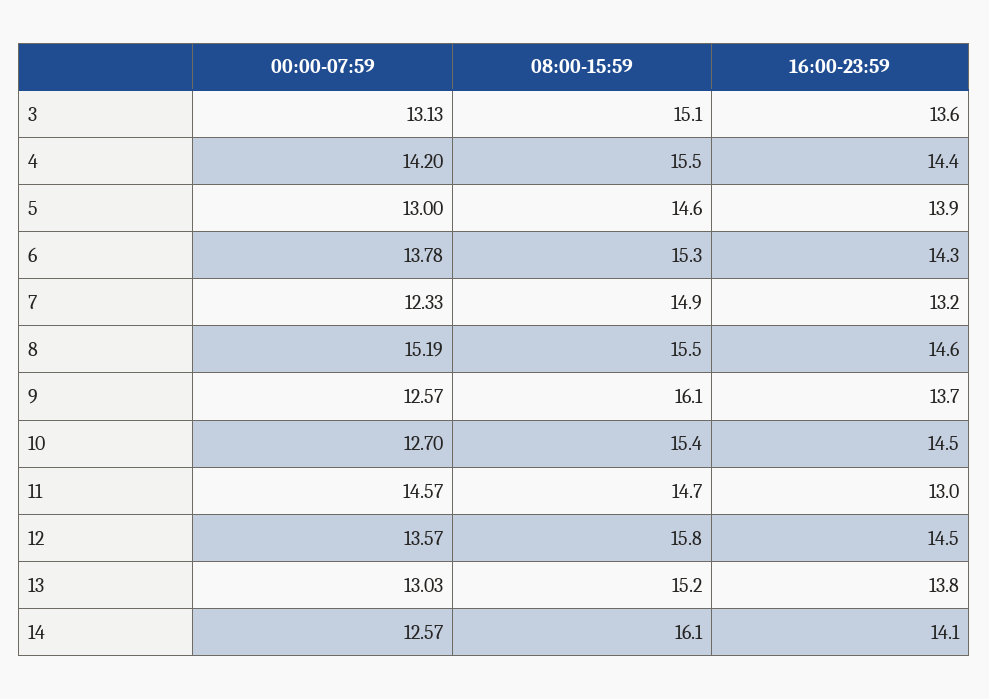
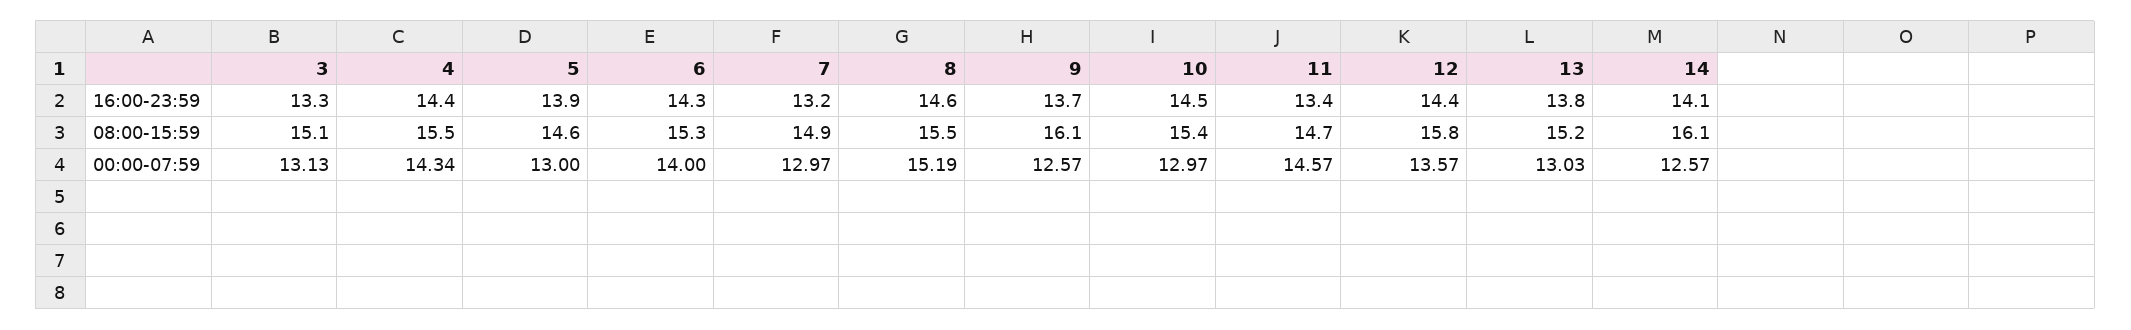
16:00-23:59, 3: 13.6 -> 13.3
00:00-07:59, 4: 14.2 -> 14.34
00:00-07:59, 6: 13.78 -> 14
00:00-07:59, 7: 12.33 -> 12.97
00:00-07:59, 10: 12.7 -> 12.97
16:00-23:59, 11: 13 -> 13.4
16:00-23:59, 12: 14.5 -> 14.4

